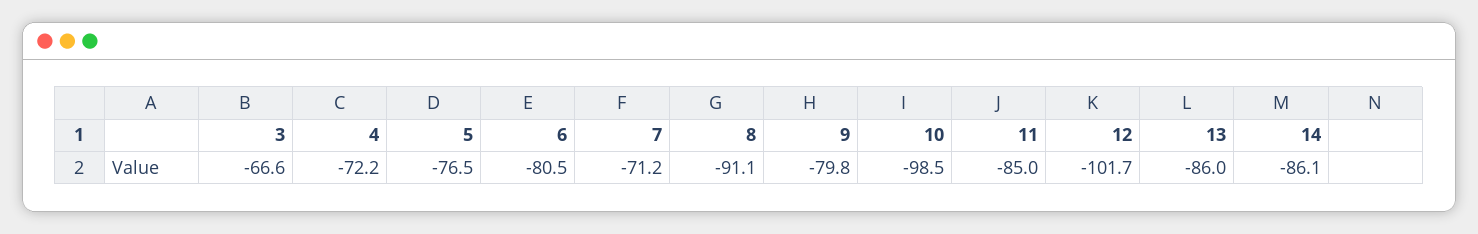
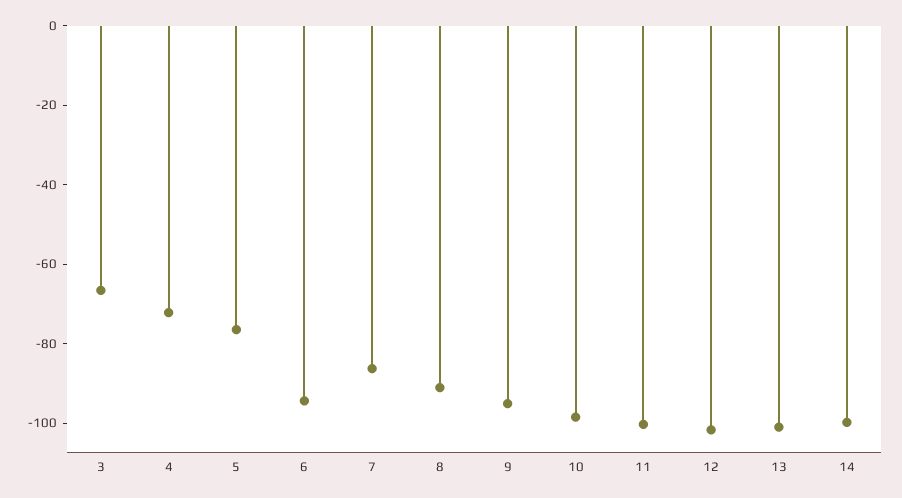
6: -80.5 -> -95
7: -71.2 -> -85
9: -79.8 -> -95
11: -85 -> -100
13: -86 -> -100
14: -86.1 -> -100

